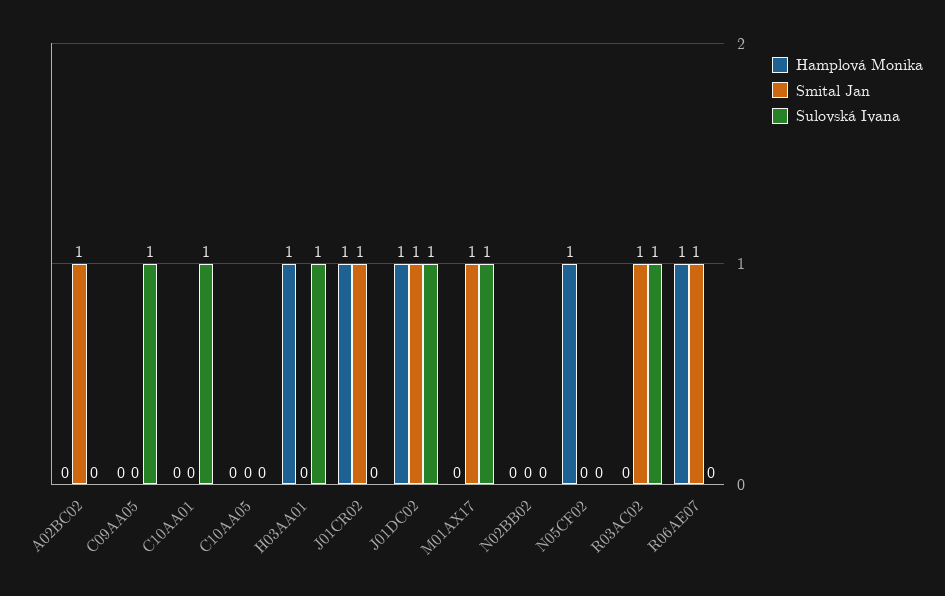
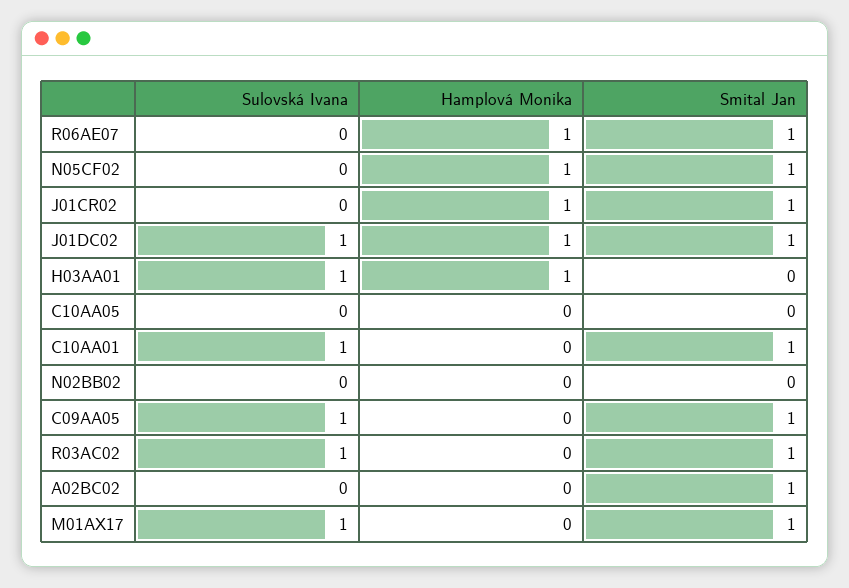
Smital Jan, C09AA05: 0 -> 1
Smital Jan, C10AA01: 0 -> 1
Smital Jan, N05CF02: 0 -> 1

